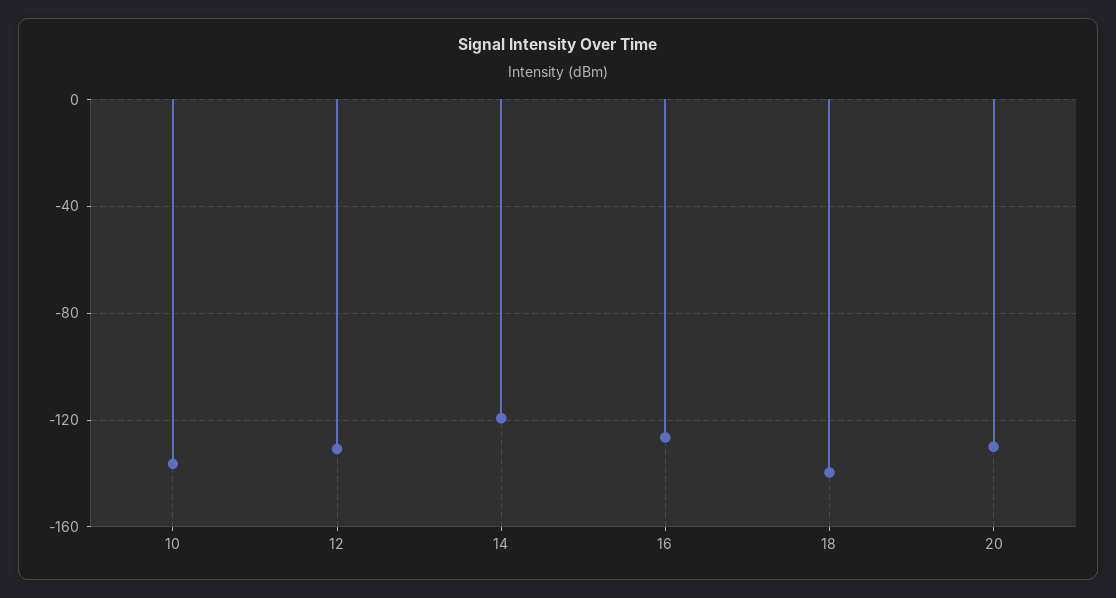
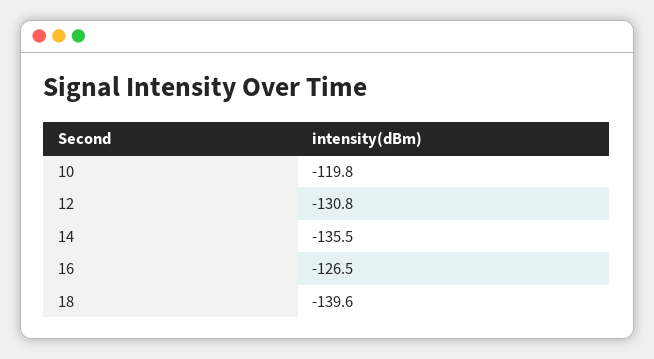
10: -135 -> -119.8
14: -120 -> -135.5
20: -130 -> none

